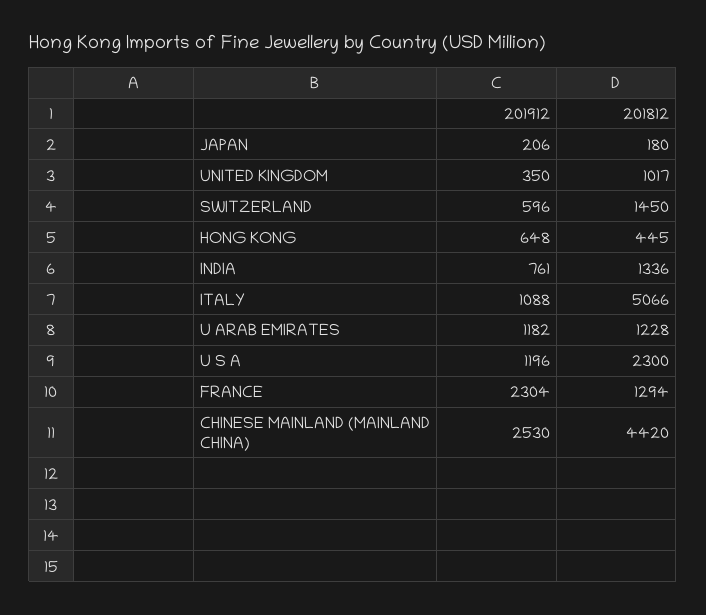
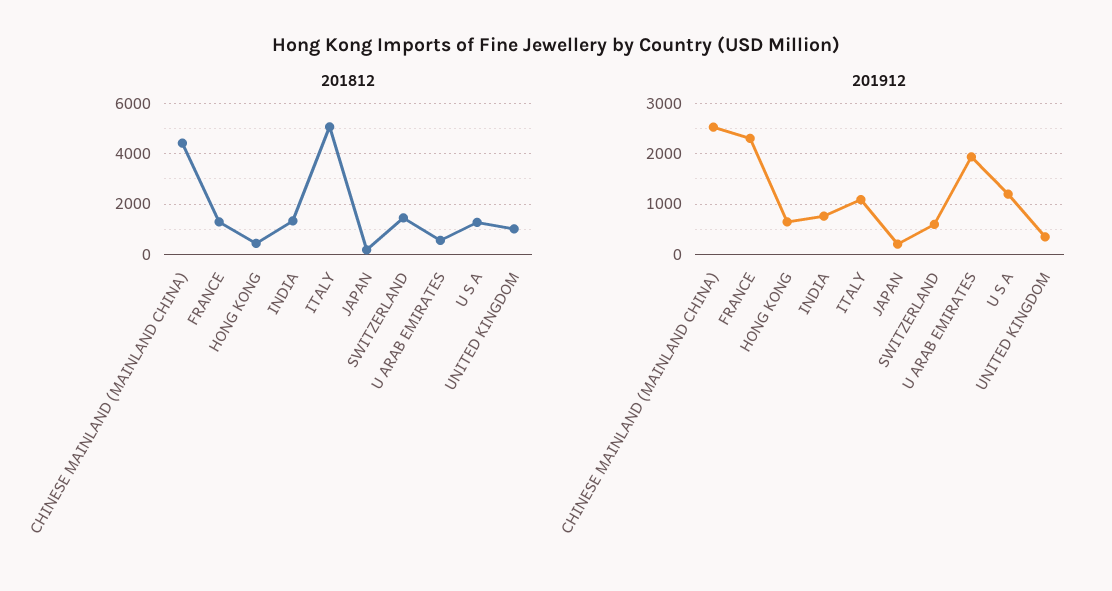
201912, U ARAB EMIRATES: 1182 -> 2000
201812, U ARAB EMIRATES: 1228 -> 500
201812, U S A: 2300 -> 1250

